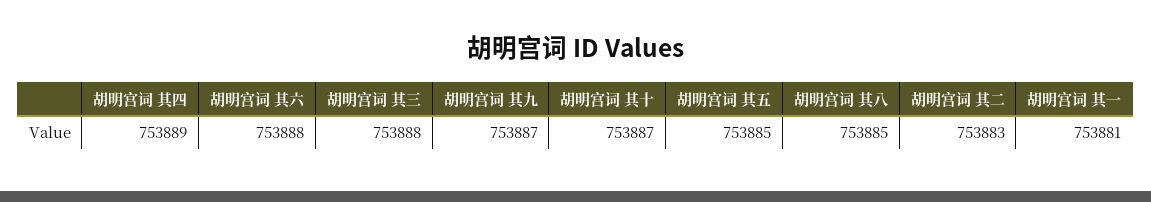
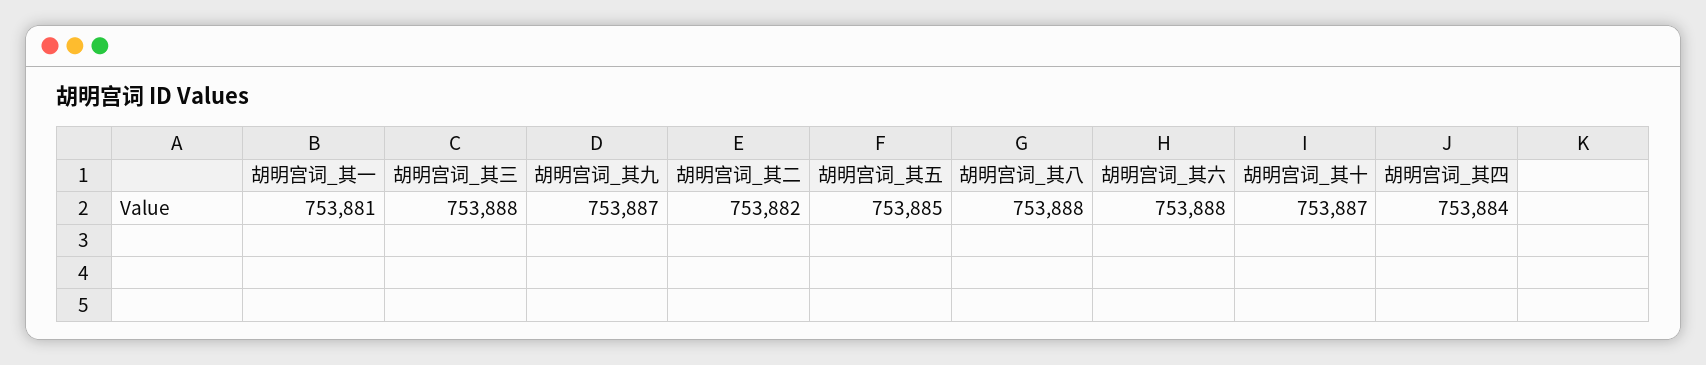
胡明宫词 其四: 753889 -> 753884
胡明宫词 其八: 753885 -> 753888
胡明宫词 其二: 753883 -> 753882

